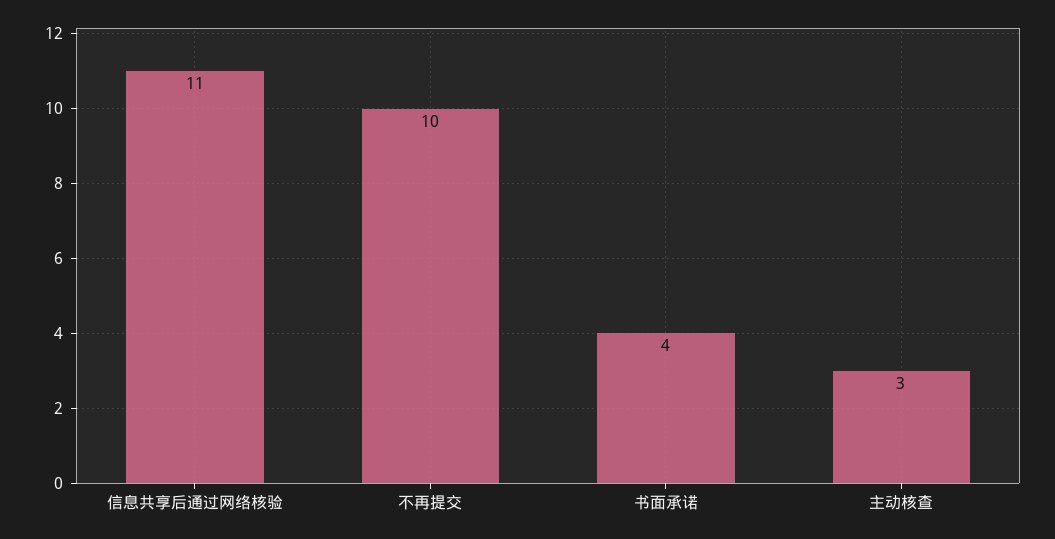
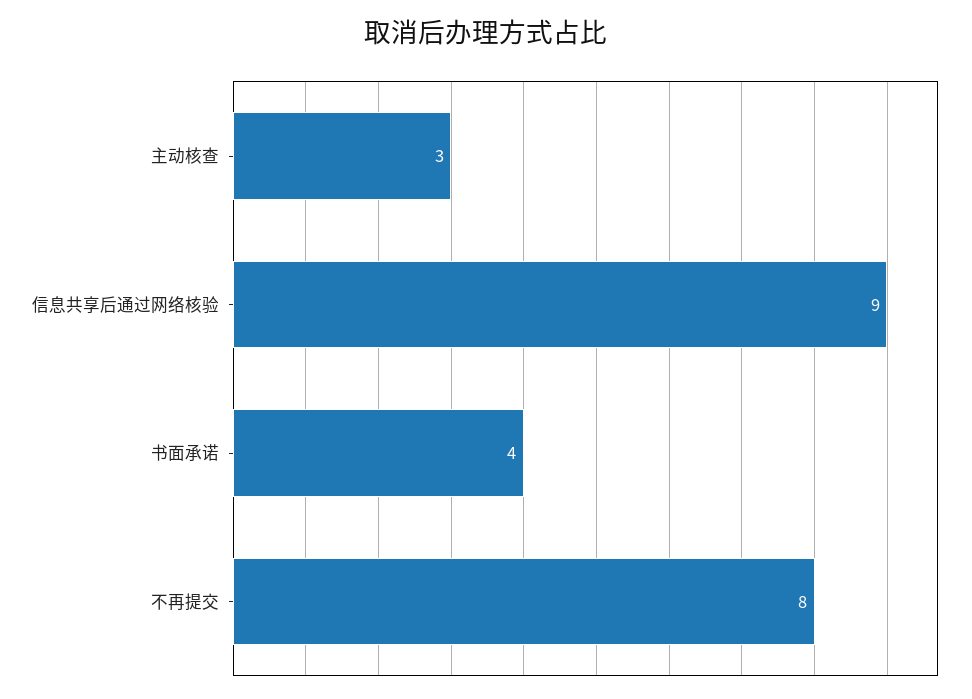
信息共享后通过网络核验: 11 -> 9
不再提交: 10 -> 8

